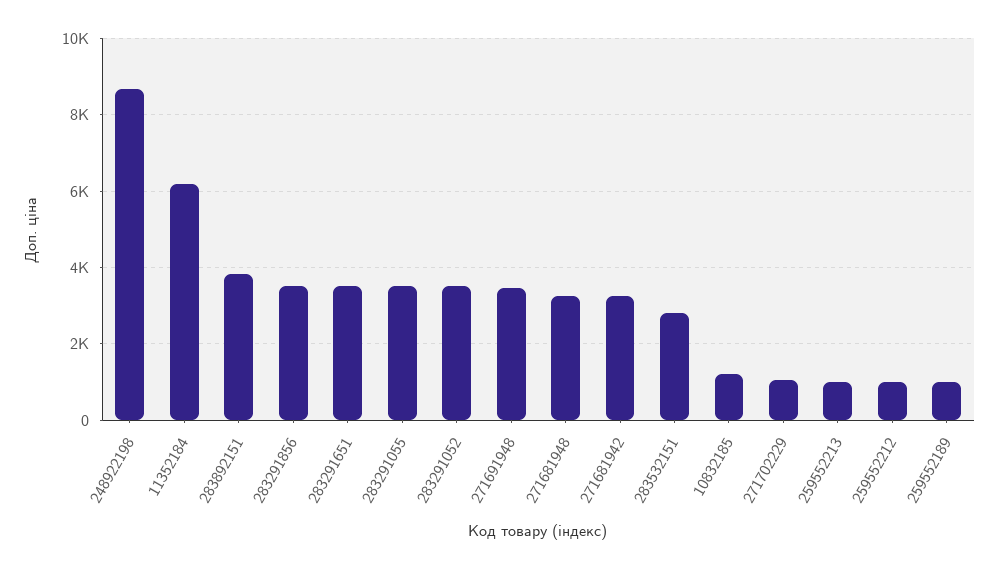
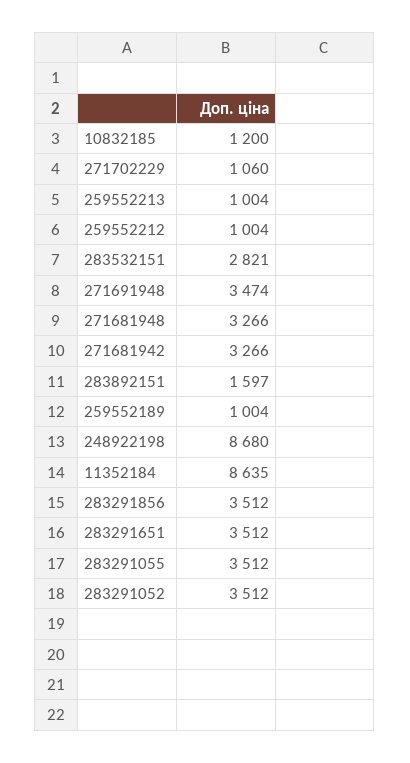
11352184: 6200 -> 8635
283892151: 3800 -> 1597

